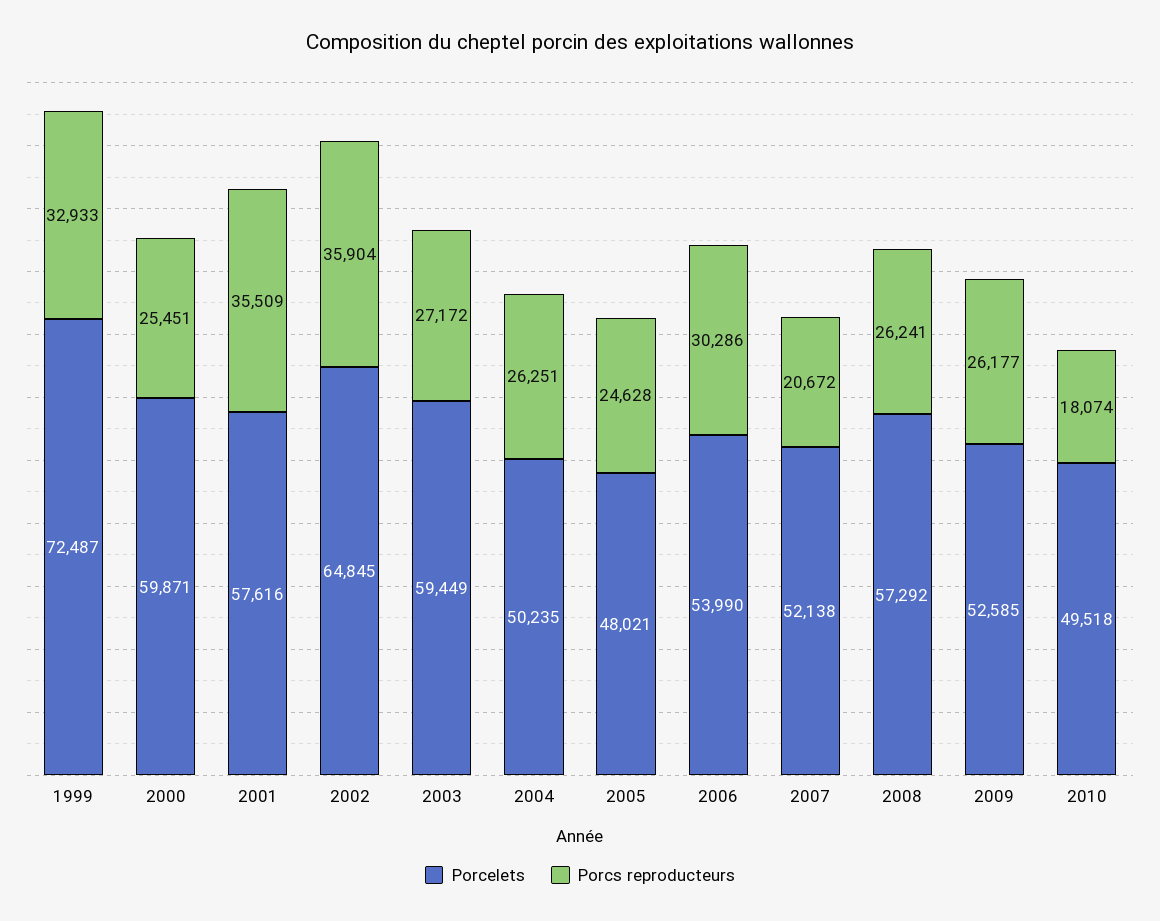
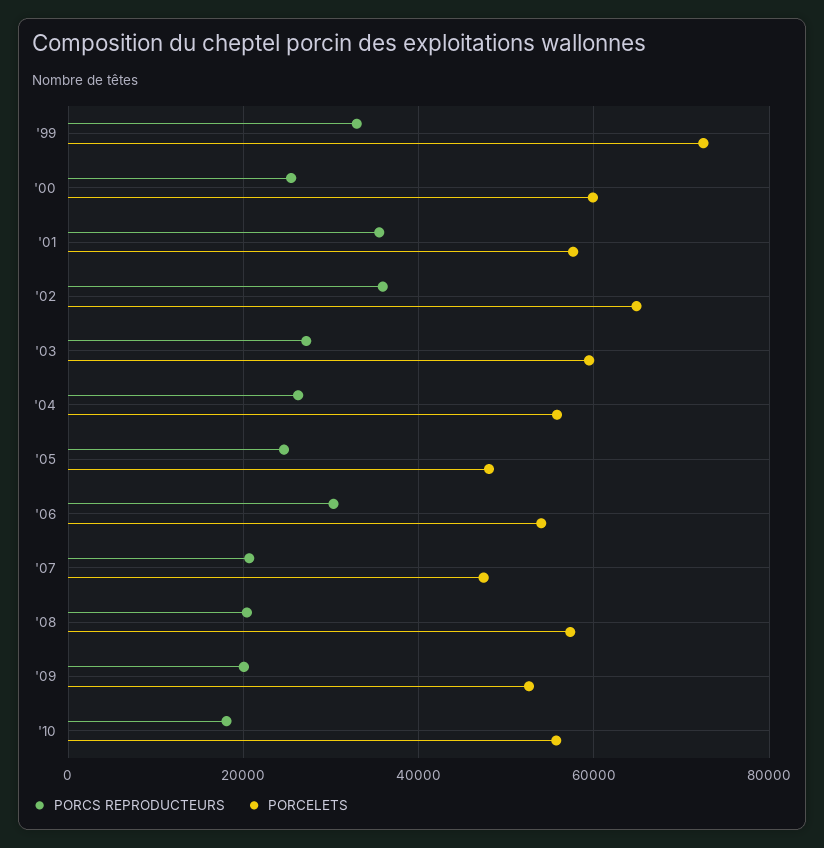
Porcelets, 2004: 50235 -> 56000
Porcelets, 2007: 52138 -> 48000
Porcs reproducteurs, 2008: 26241 -> 20000
Porcs reproducteurs, 2009: 26177 -> 20000
Porcelets, 2010: 49518 -> 56000

